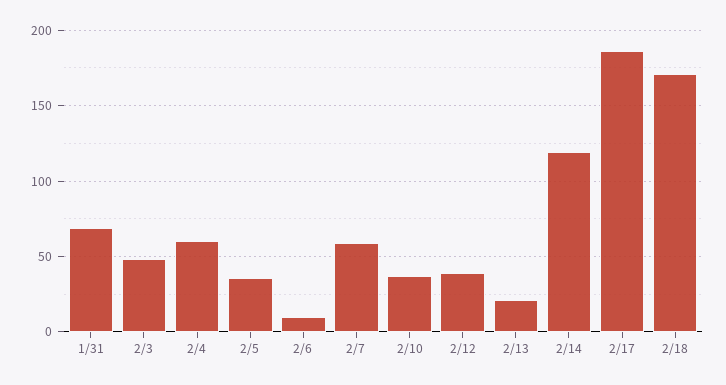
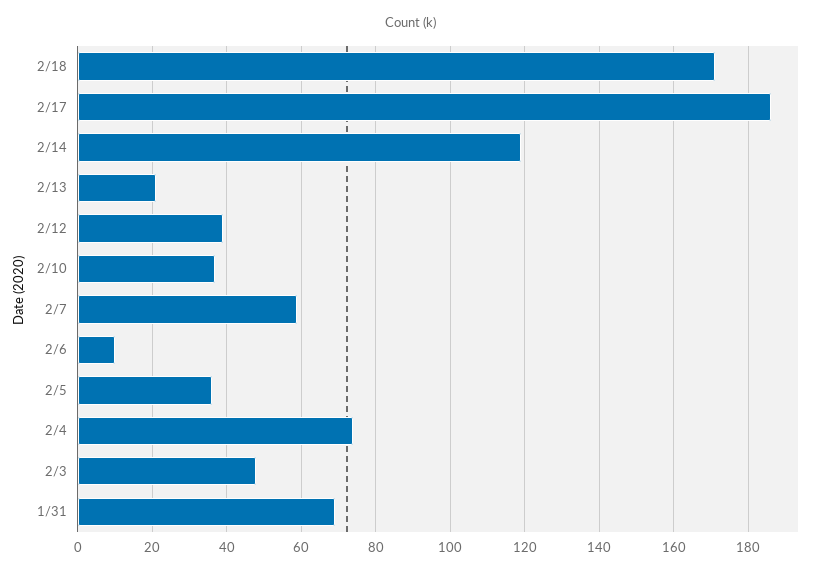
2/4: 60 -> 75

